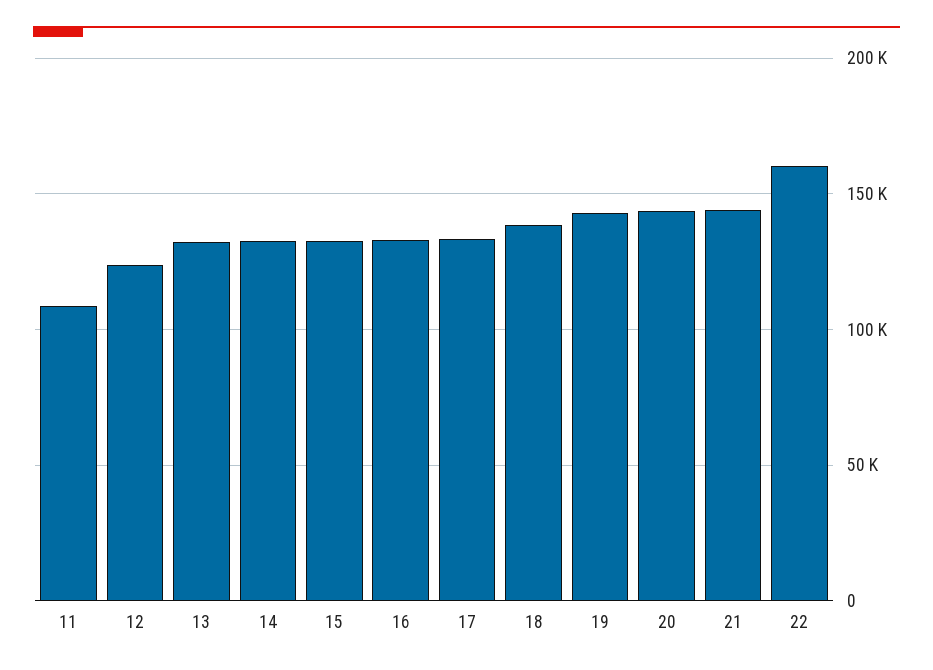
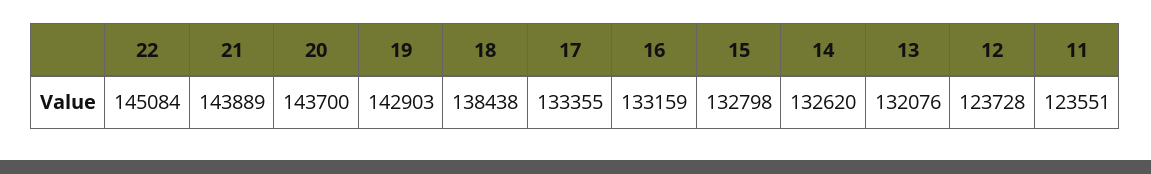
11: 110000 -> 123551
22: 160000 -> 145084

